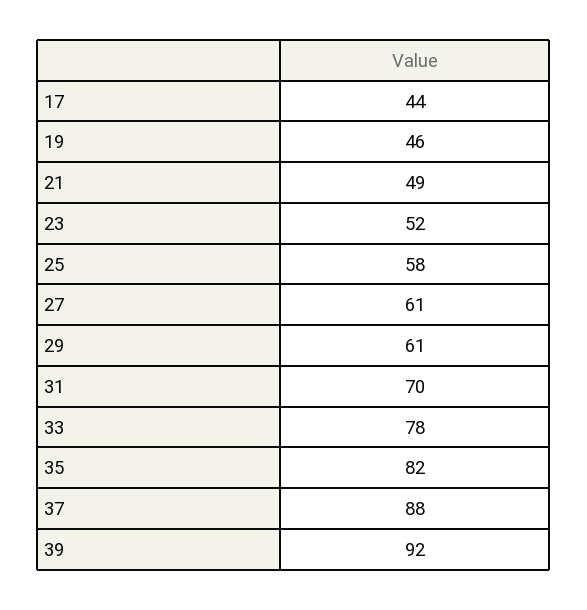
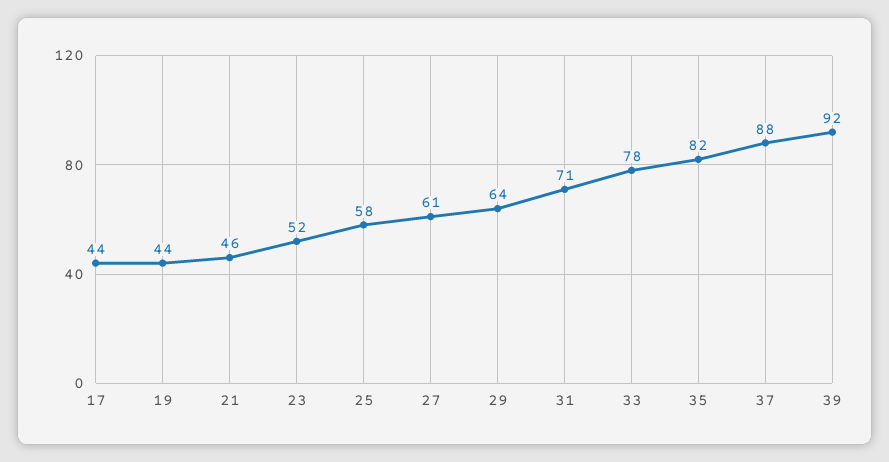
19: 46 -> 44
21: 49 -> 46
29: 61 -> 64
31: 70 -> 71

